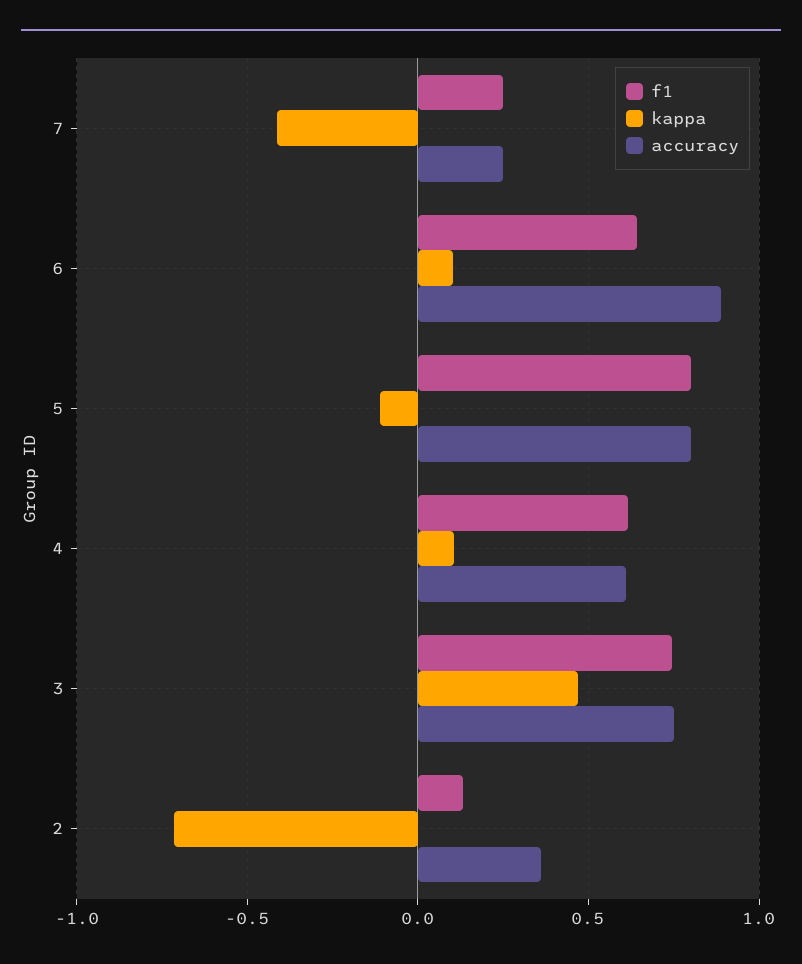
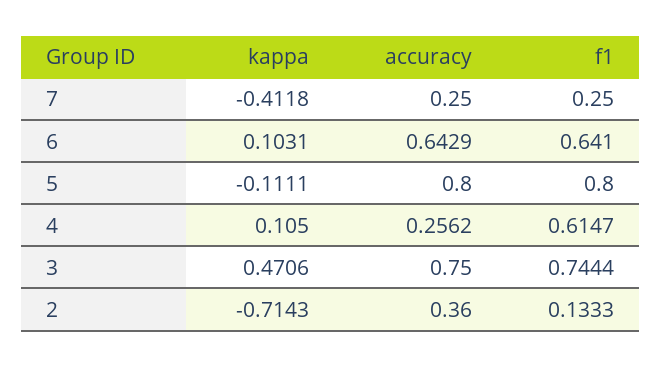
accuracy, 6: 0.9 -> 0.6429
accuracy, 4: 0.6 -> 0.2562

